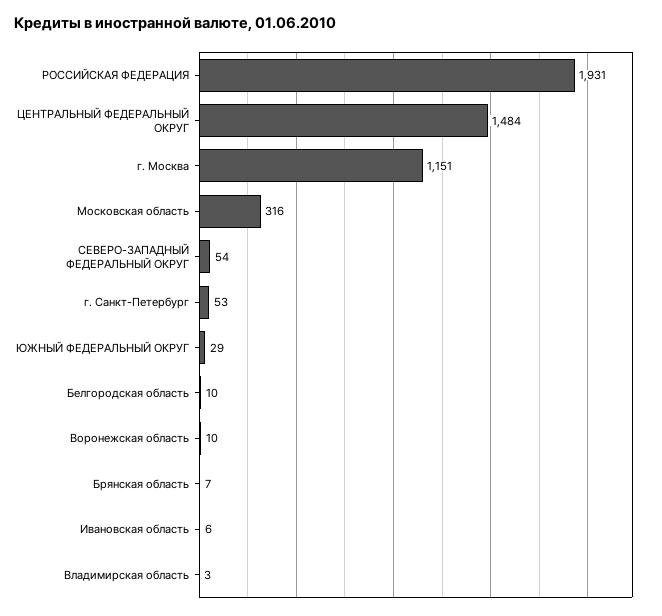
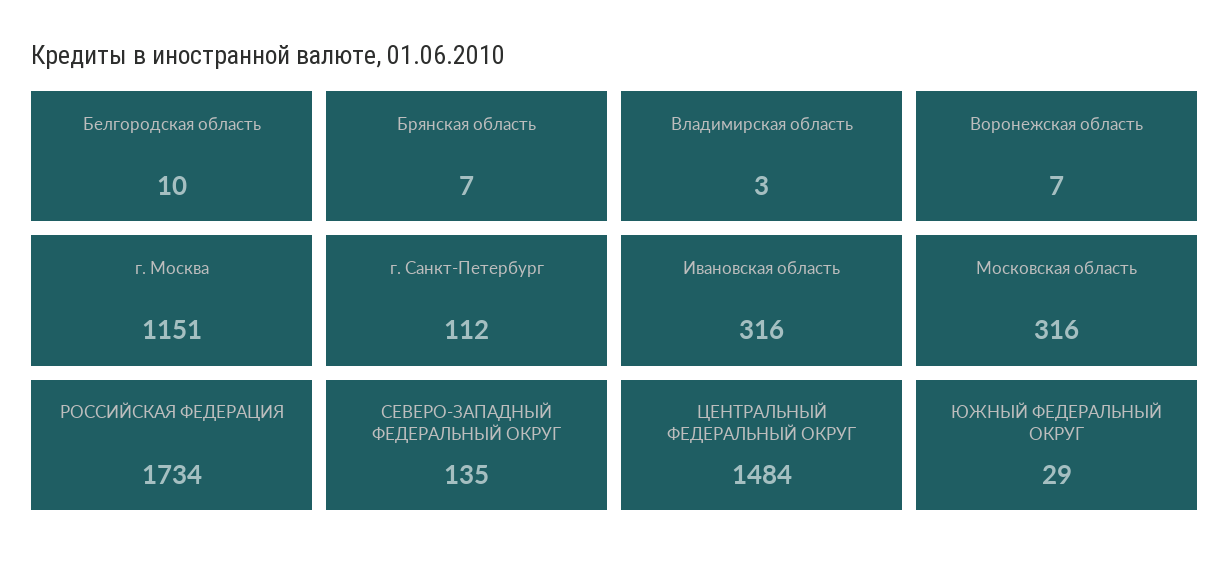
РОССИЙСКАЯ ФЕДЕРАЦИЯ: 1931 -> 1734
СЕВЕРО-ЗАПАДНЫЙ ФЕДЕРАЛЬНЫЙ ОКРУГ: 54 -> 135
г. Санкт-Петербург: 53 -> 112
Воронежская область: 10 -> 7
Ивановская область: 6 -> 316

